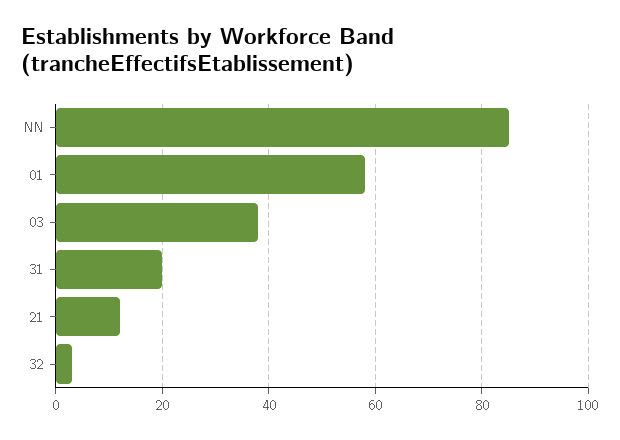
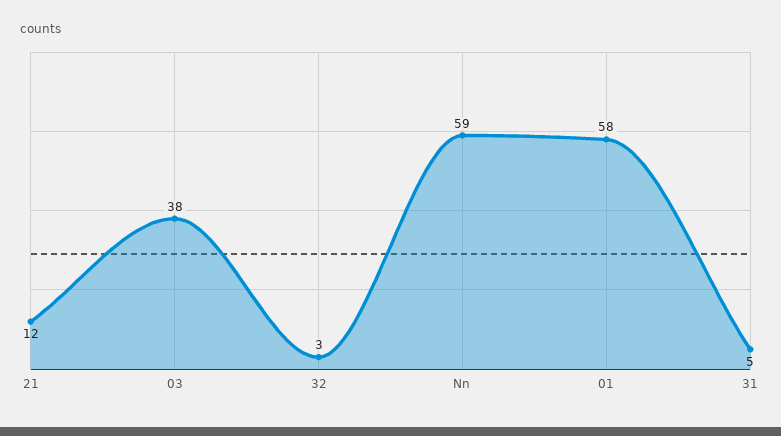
NN: 85 -> 59
31: 20 -> 5

